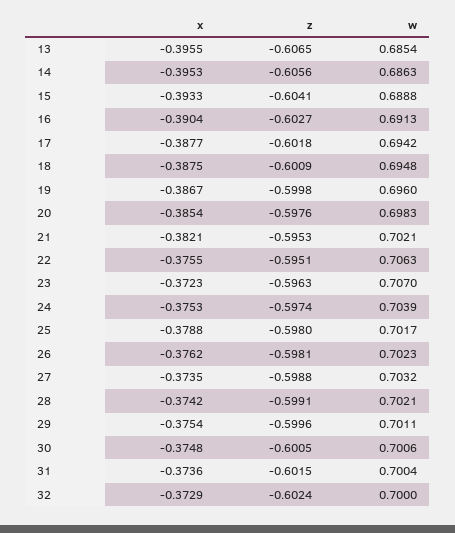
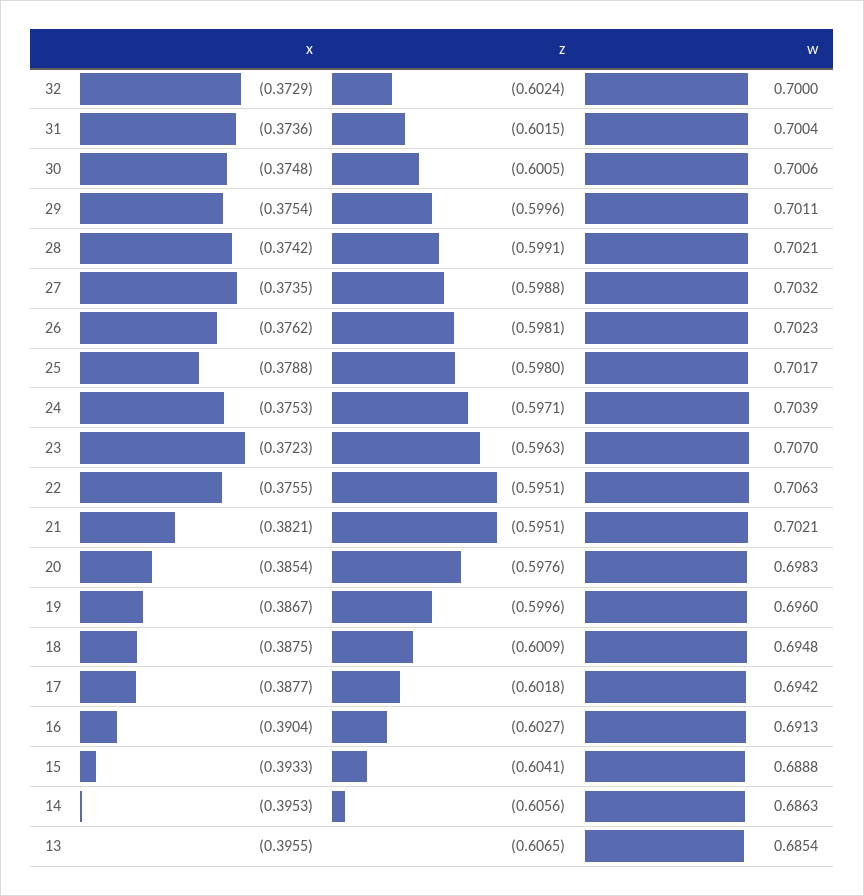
z, 19: -0.5998 -> -0.5996
z, 21: -0.5953 -> -0.5951
z, 24: -0.5974 -> -0.5971

